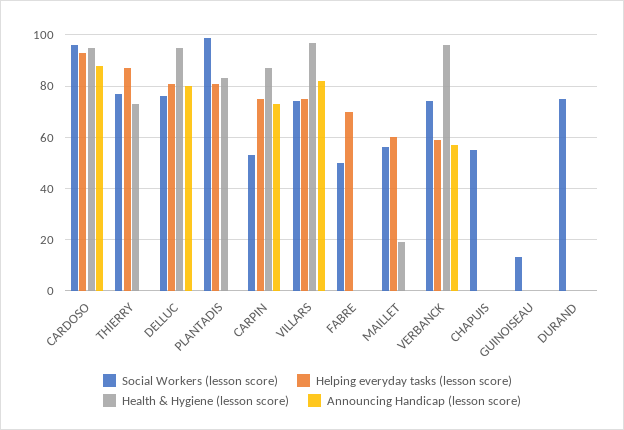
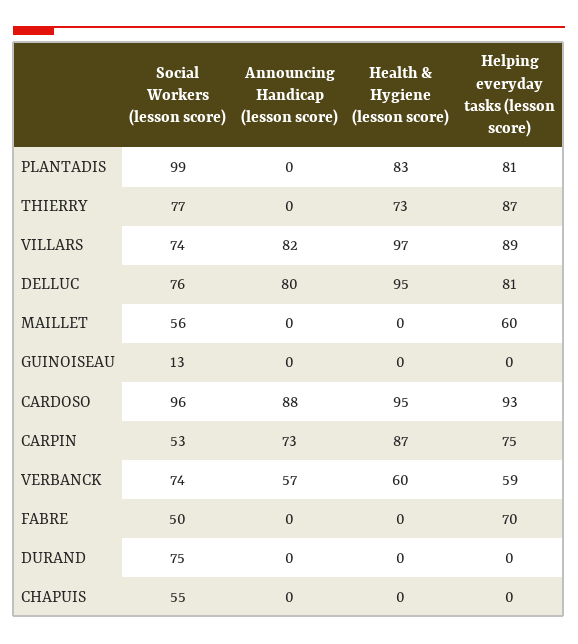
Helping everyday tasks (lesson score), VILLARS: 75 -> 89
Health & Hygiene (lesson score), MAILLET: 20 -> 0
Health & Hygiene (lesson score), VERBANCK: 95 -> 60

